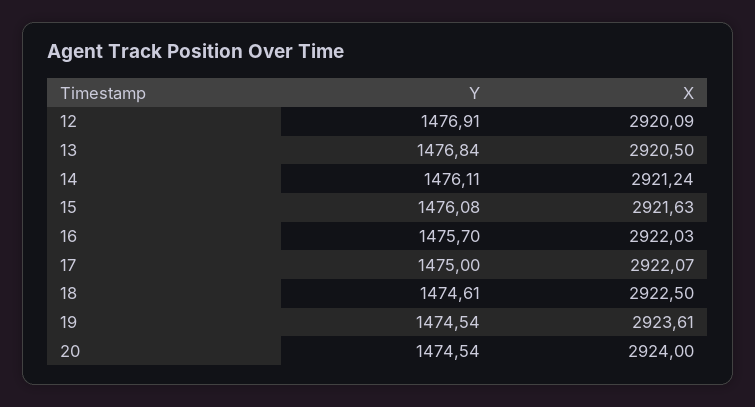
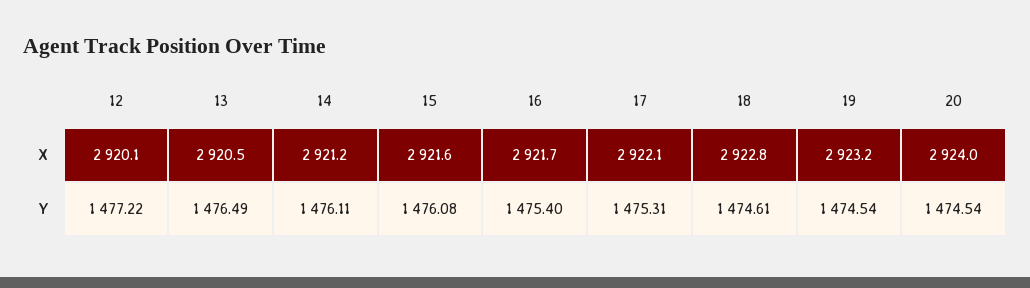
Y, 12: 1476.91 -> 1477.22
Y, 13: 1476.84 -> 1476.49
Y, 16: 1475.7 -> 1475.4
X, 16: 2922.03 -> 2921.7
Y, 17: 1475 -> 1475.31
X, 18: 2922.5 -> 2922.8
X, 19: 2923.61 -> 2923.2

